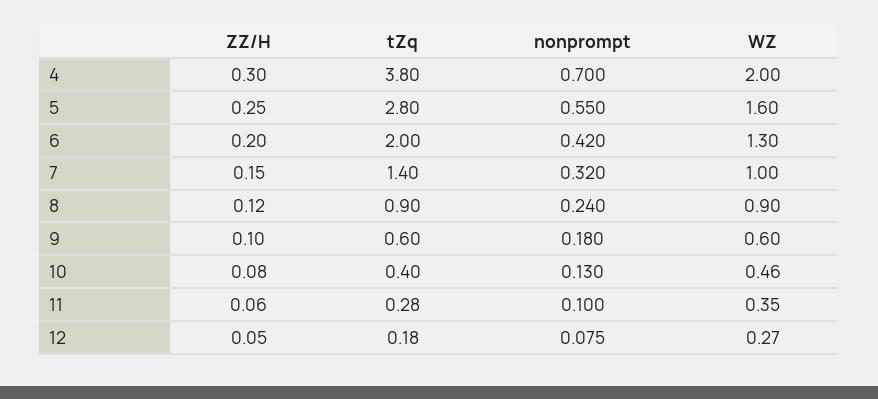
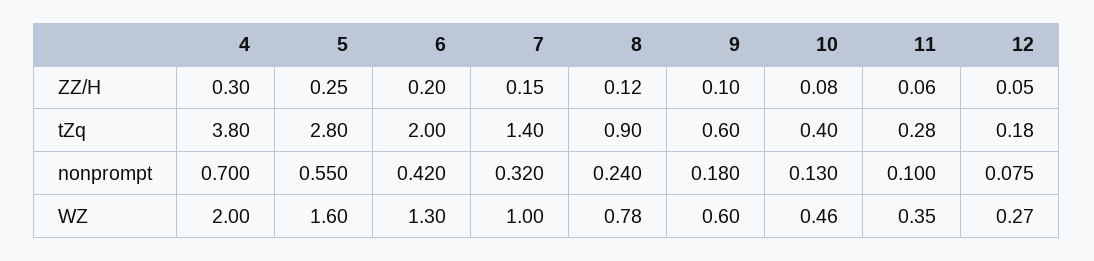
WZ, 8: 0.9 -> 0.78

